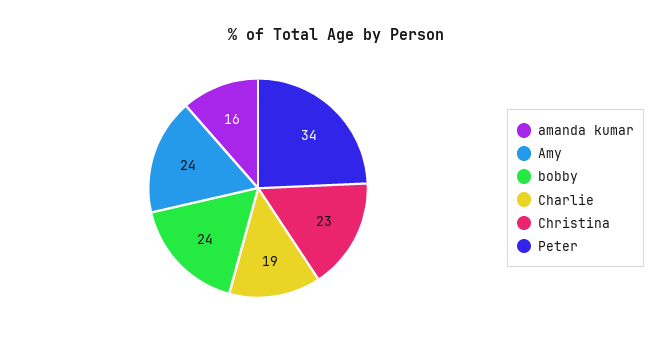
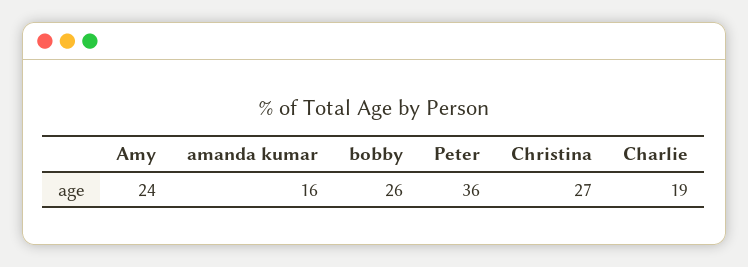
bobby: 24 -> 26
Christina: 23 -> 27
Peter: 34 -> 36

